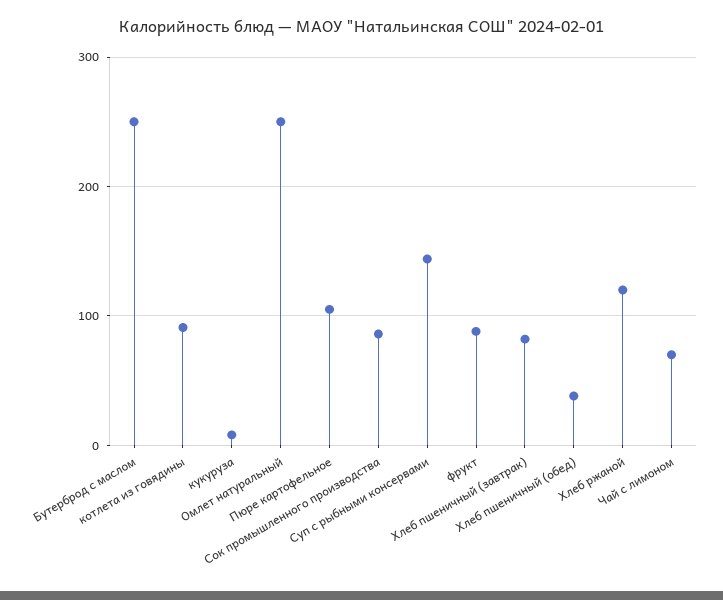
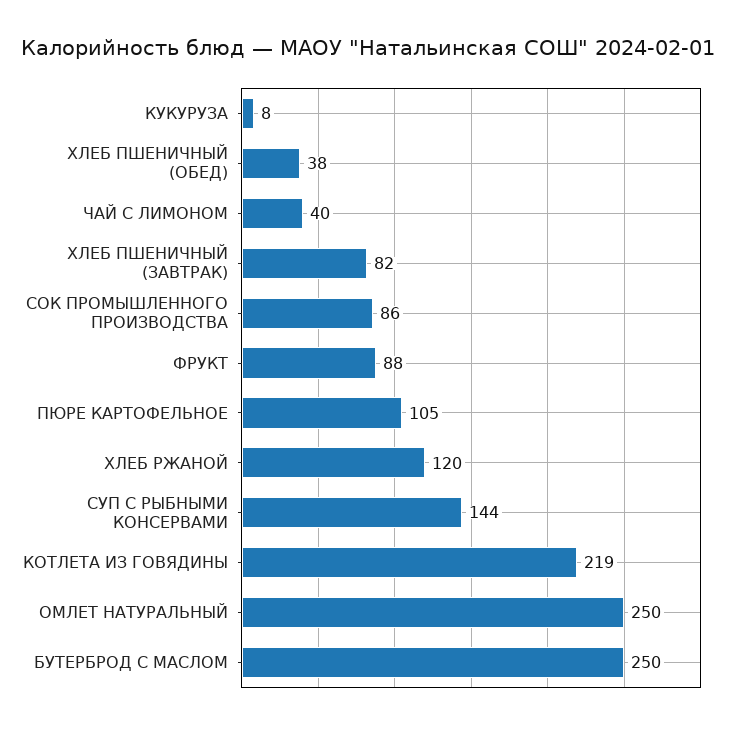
котлета из говядины: 90 -> 219
Чай с лимоном: 70 -> 40

